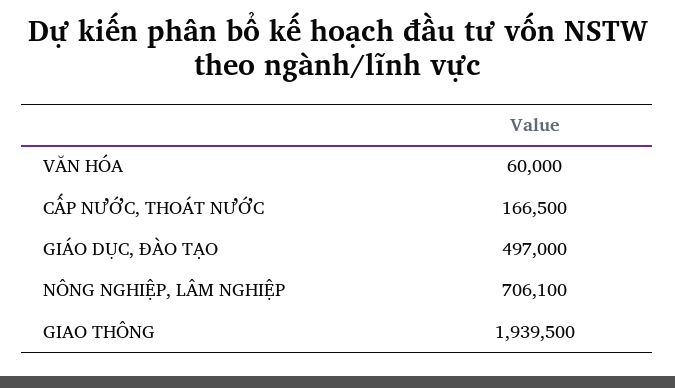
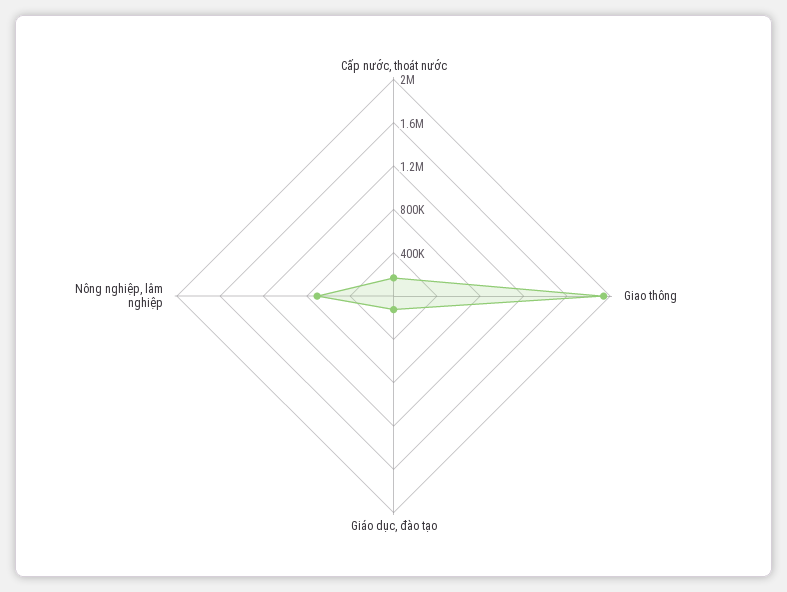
VĂN HÓA: 60000 -> none
GIÁO DỤC, ĐÀO TẠO: 497000 -> 100000

